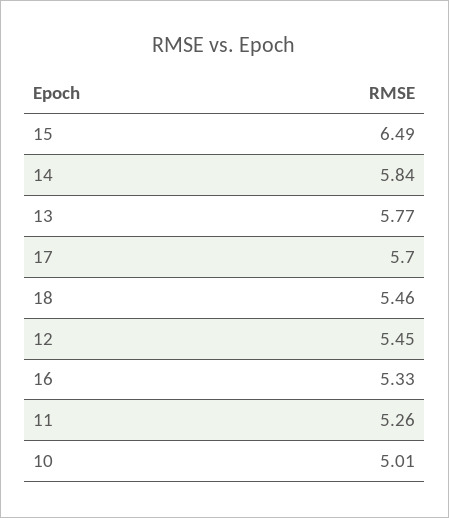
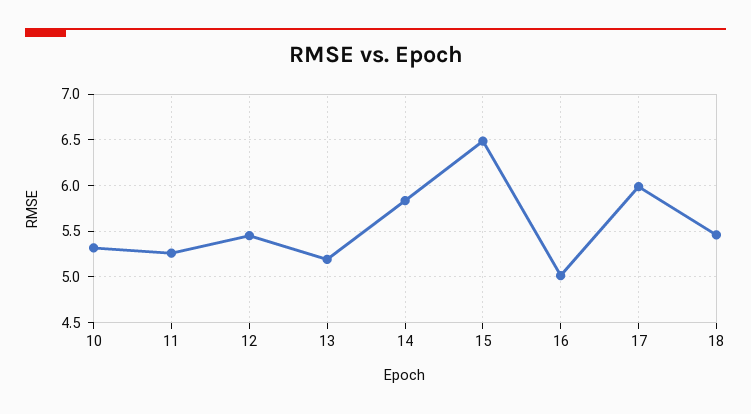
13: 5.77 -> 5.2
17: 5.7 -> 6
16: 5.33 -> 5
10: 5.01 -> 5.3

